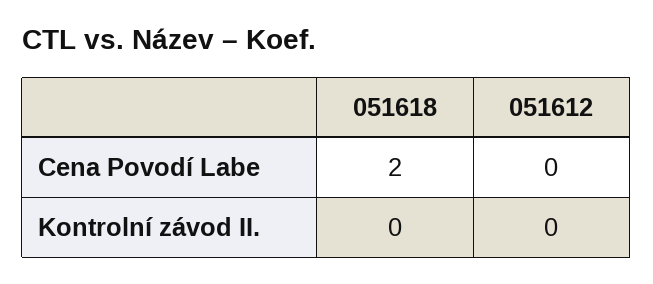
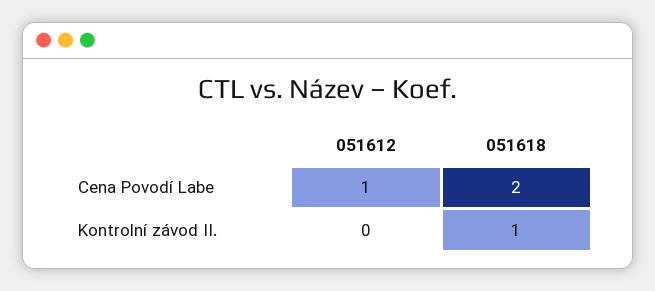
051612, Cena Povodí Labe: 0 -> 1
051618, Kontrolní závod II.: 0 -> 1

